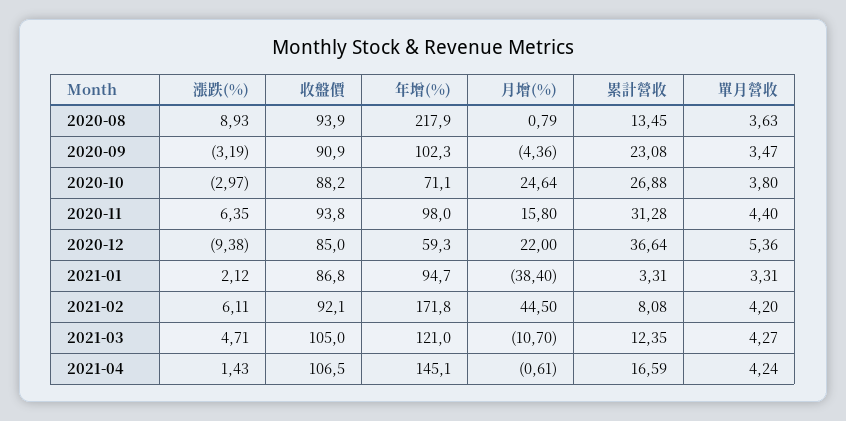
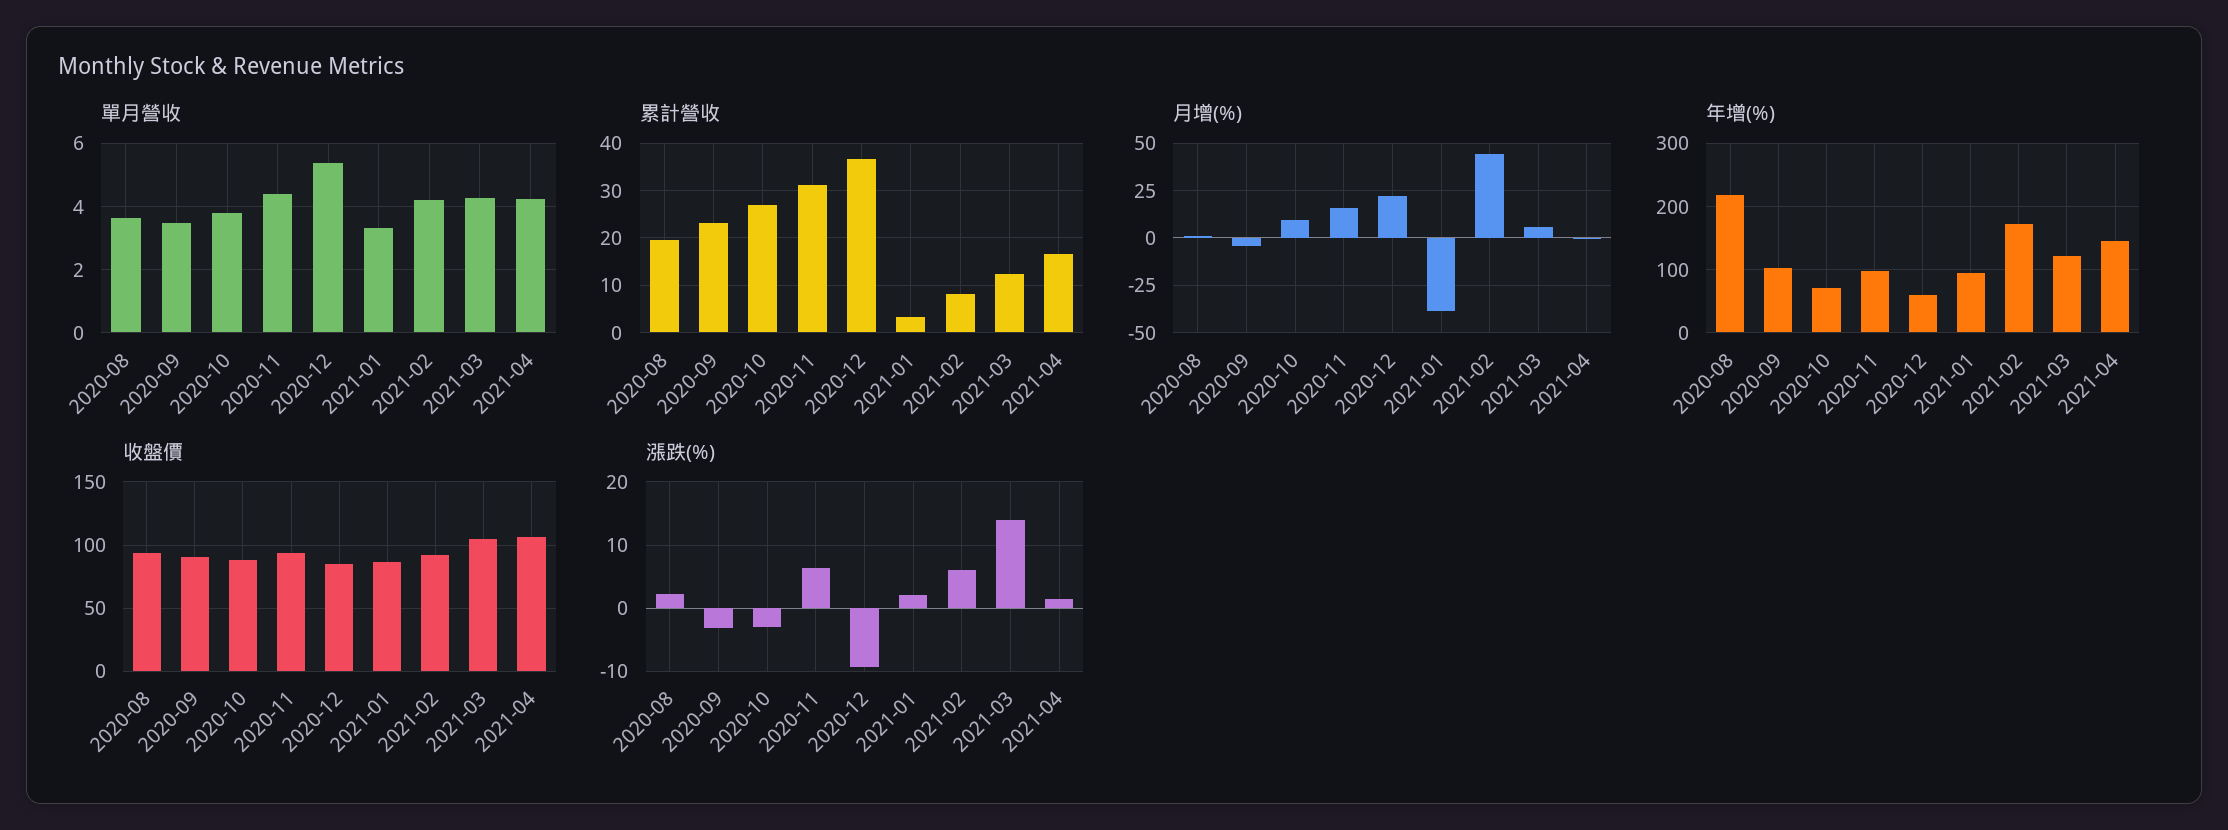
漲跌(%), 2020-08: 8.93 -> 2
累計營收, 2020-08: 13.45 -> 20
月增(%), 2020-10: 24.64 -> 10
漲跌(%), 2021-03: 4.71 -> 14
月增(%), 2021-03: -10.7 -> 5

